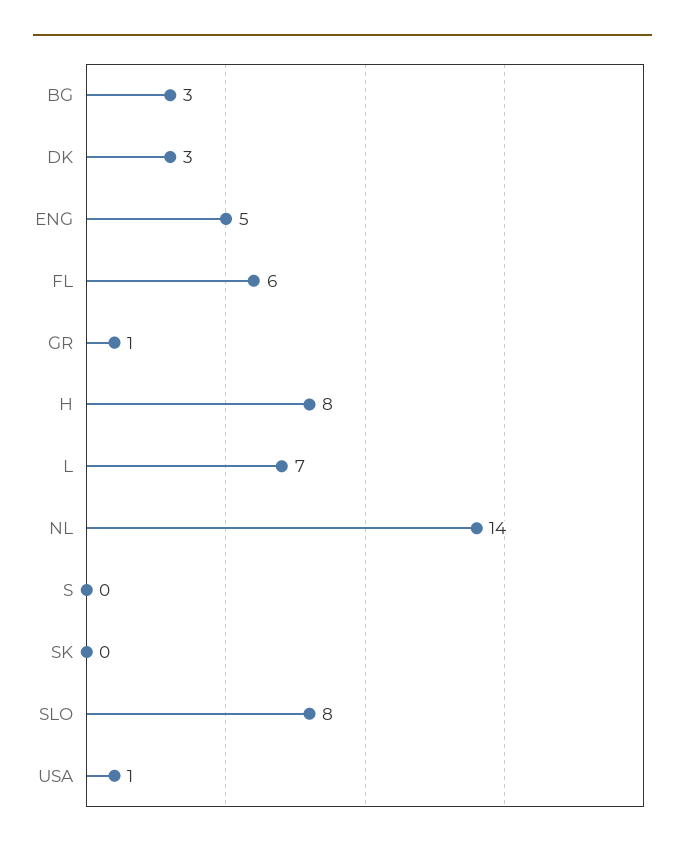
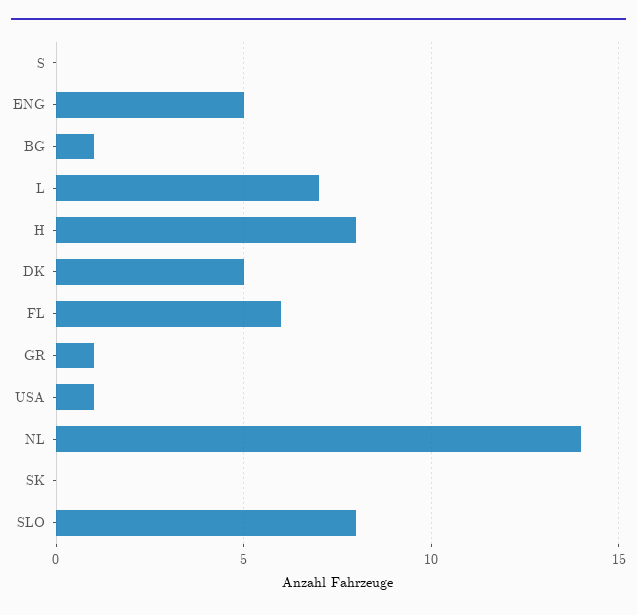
BG: 3 -> 1
DK: 3 -> 5

